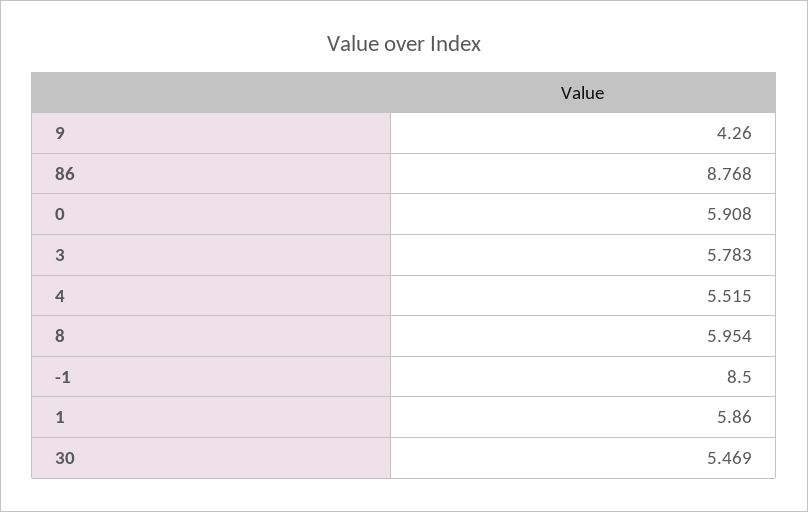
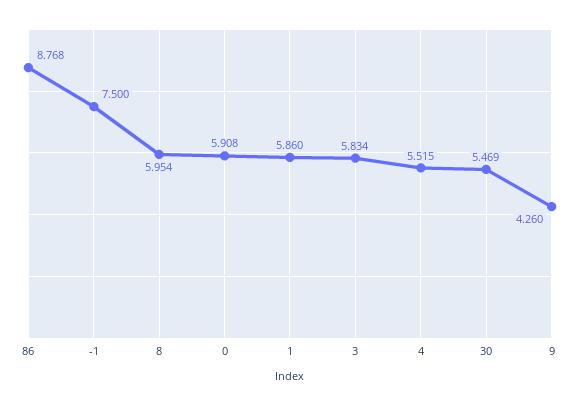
3: 5.783 -> 5.834
-1: 8.5 -> 7.5

